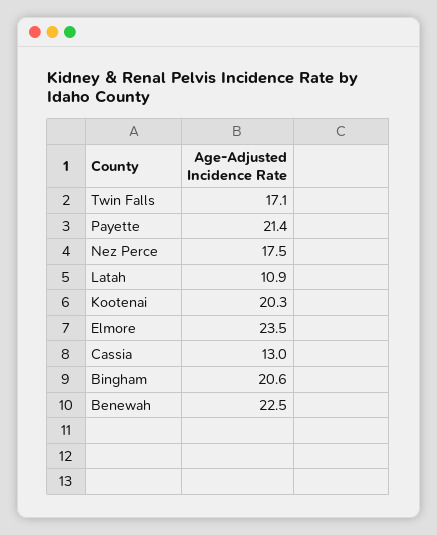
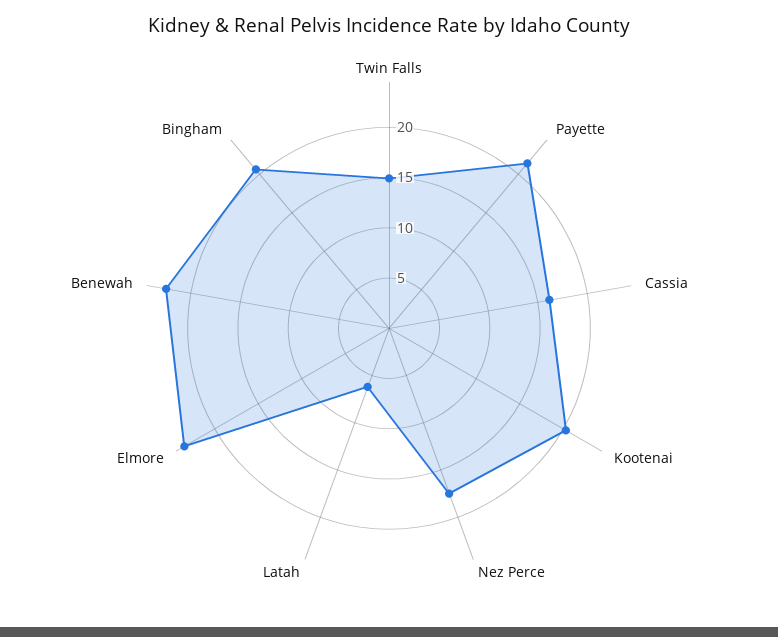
Twin Falls: 17.1 -> 15
Latah: 10.9 -> 6
Cassia: 13 -> 16

